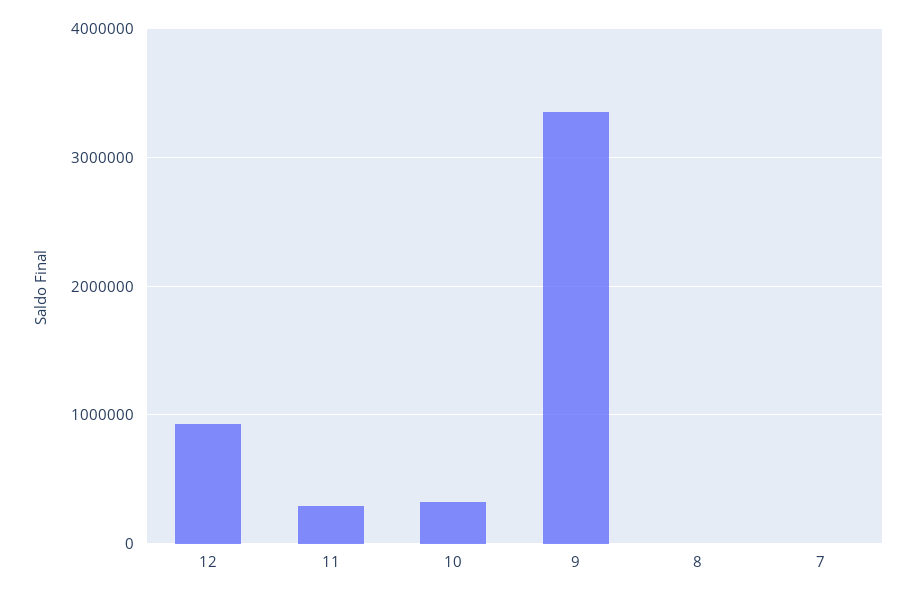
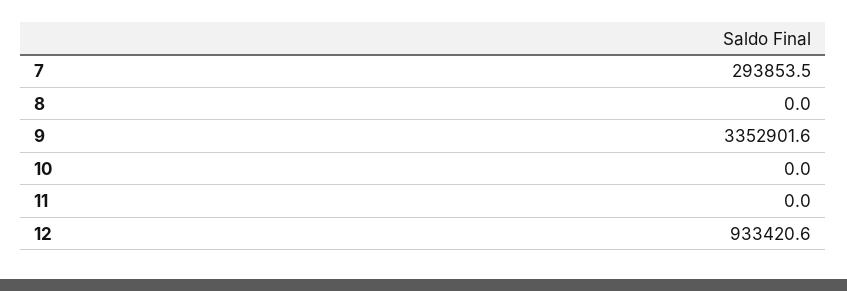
11: 300000 -> 0
10: 300000 -> 0
7: 0 -> 293853.5

